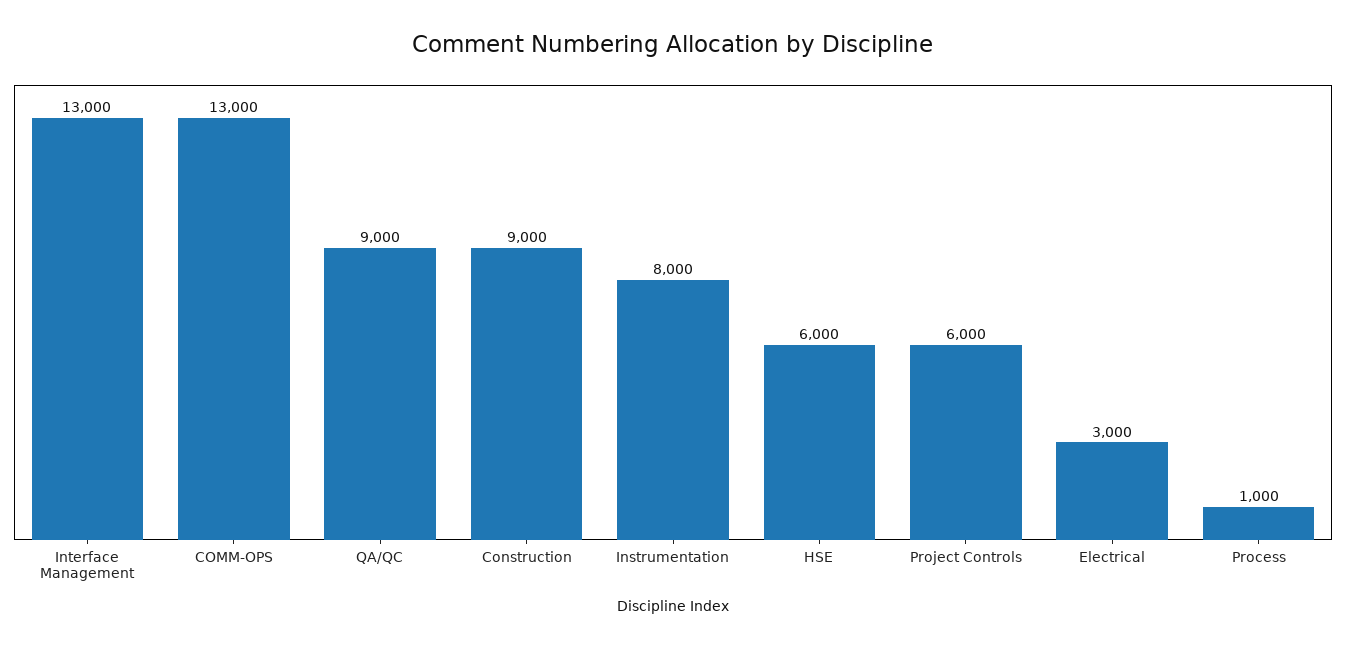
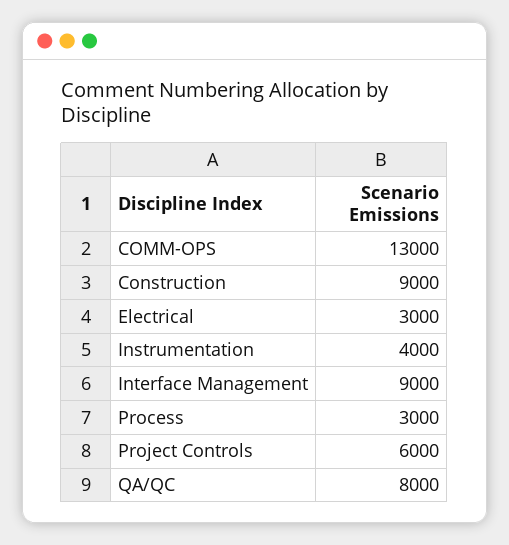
Interface Management: 13000 -> 9000
QA/QC: 9000 -> 8000
Instrumentation: 8000 -> 4000
HSE: 6000 -> none
Process: 1000 -> 3000

